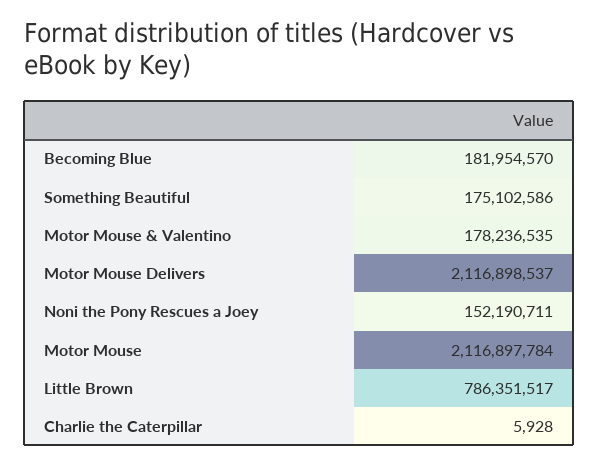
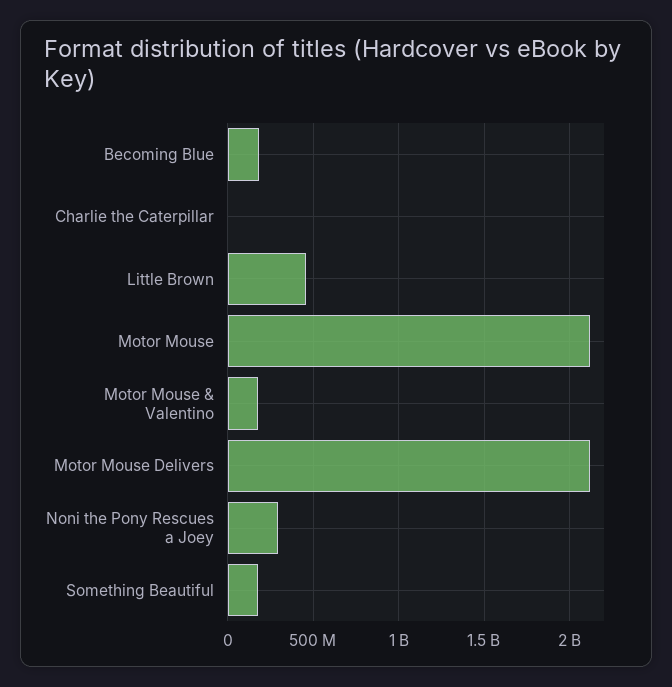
Noni the Pony Rescues a Joey: 152190711 -> 300000000
Little Brown: 786351517 -> 450000000

